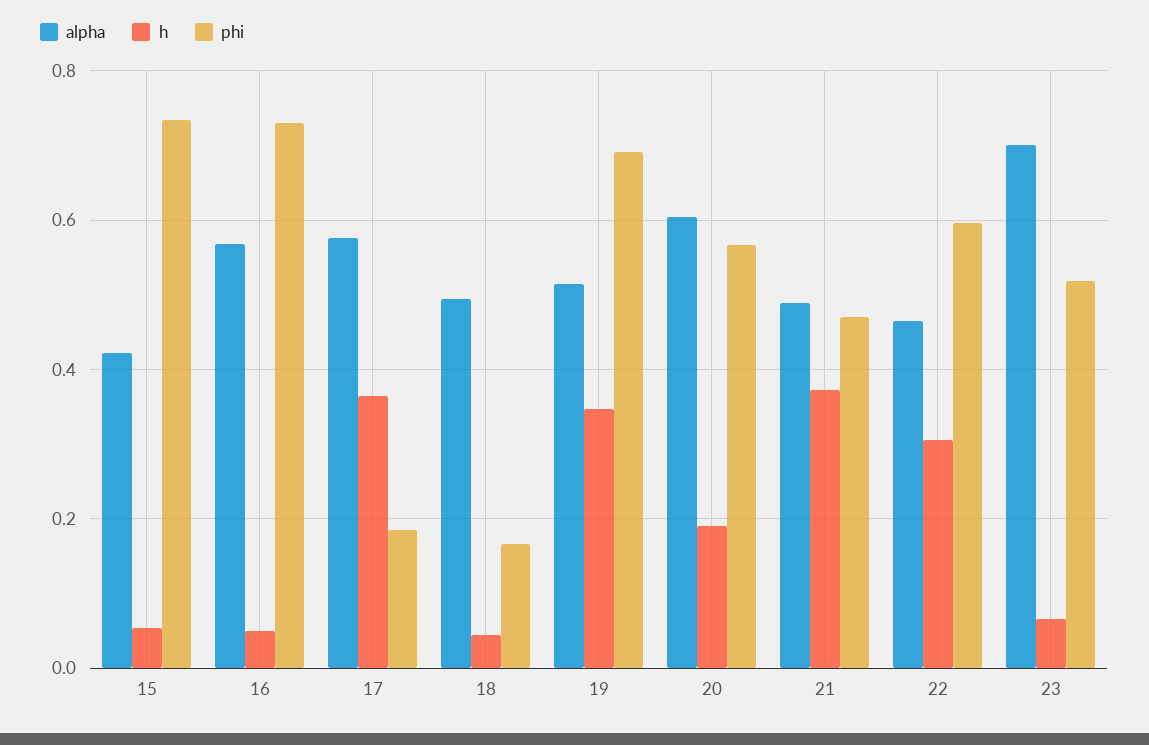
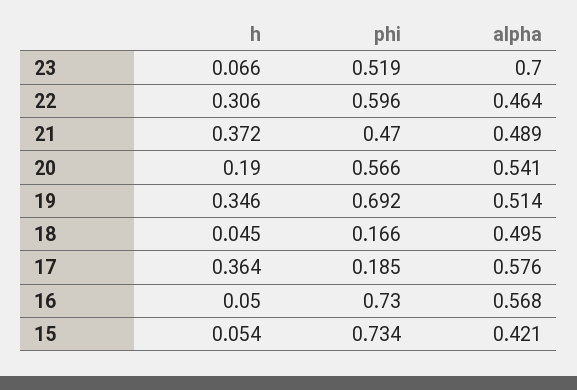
alpha, 20: 0.6 -> 0.541

